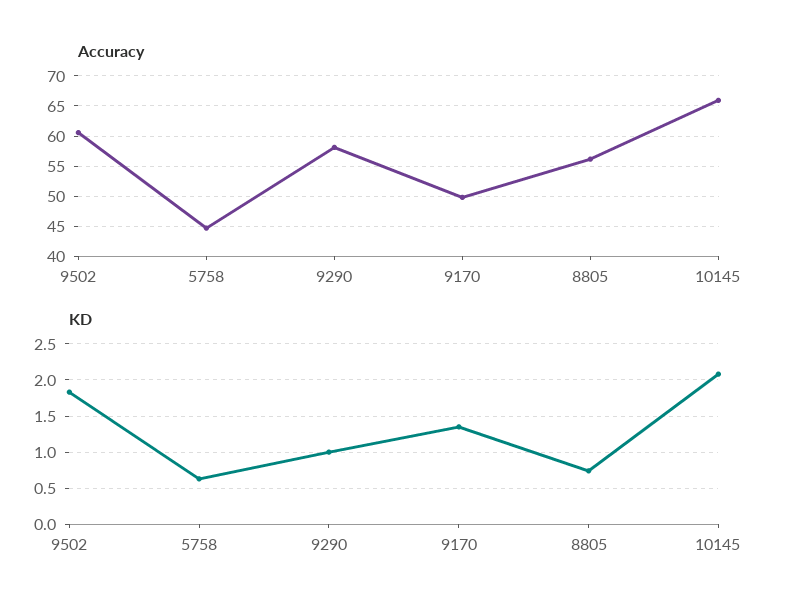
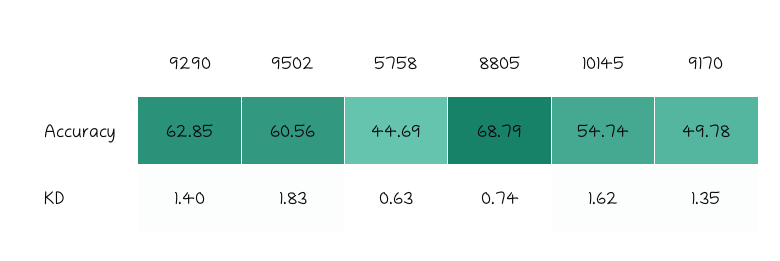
Accuracy, 9290: 58 -> 62.85
Accuracy, 8805: 56 -> 68.79
Accuracy, 10145: 66 -> 54.74
KD, 9290: 1 -> 1.4
KD, 10145: 2.1 -> 1.62

